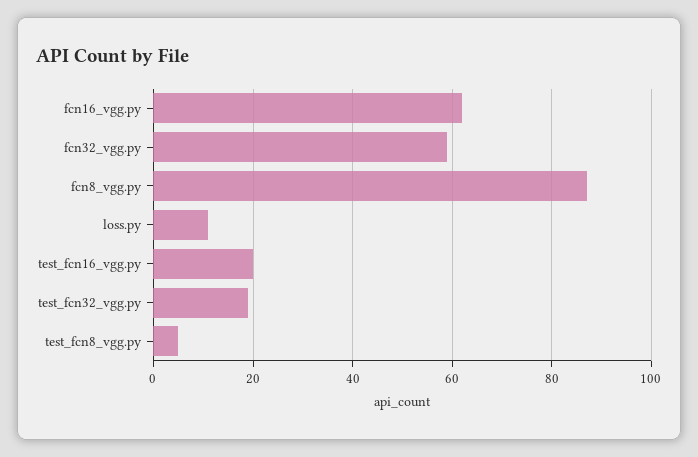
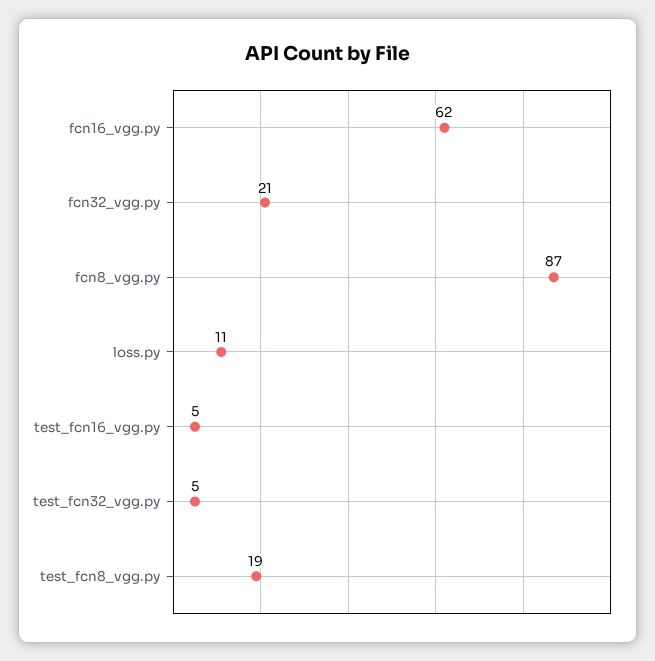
fcn32_vgg.py: 60 -> 21
test_fcn16_vgg.py: 20 -> 5
test_fcn32_vgg.py: 20 -> 5
test_fcn8_vgg.py: 5 -> 19

